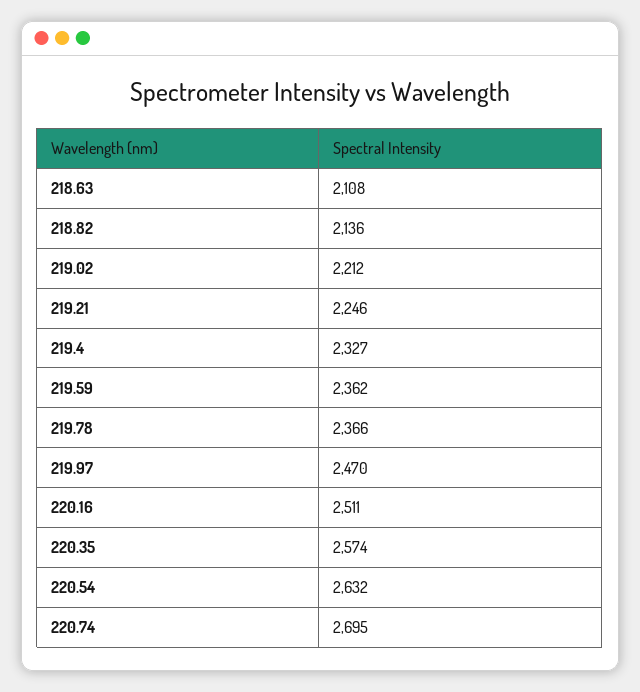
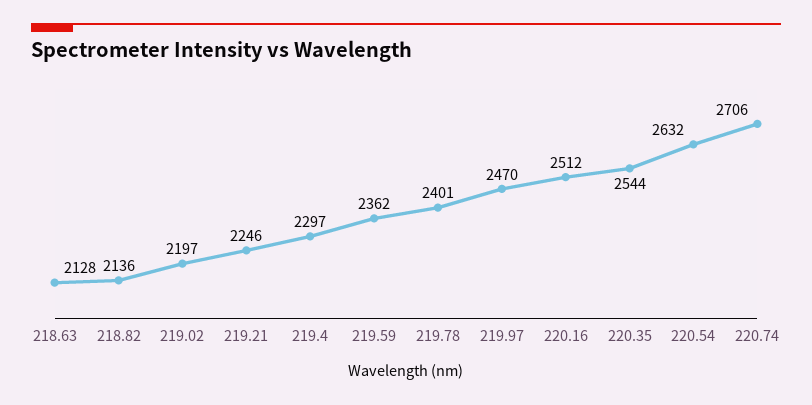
218.63: 2108 -> 2128
219.02: 2212 -> 2197
219.4: 2327 -> 2297
219.78: 2366 -> 2401
220.16: 2511 -> 2512
220.35: 2574 -> 2544
220.74: 2695 -> 2706

